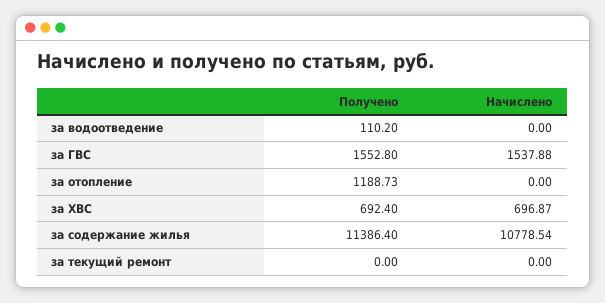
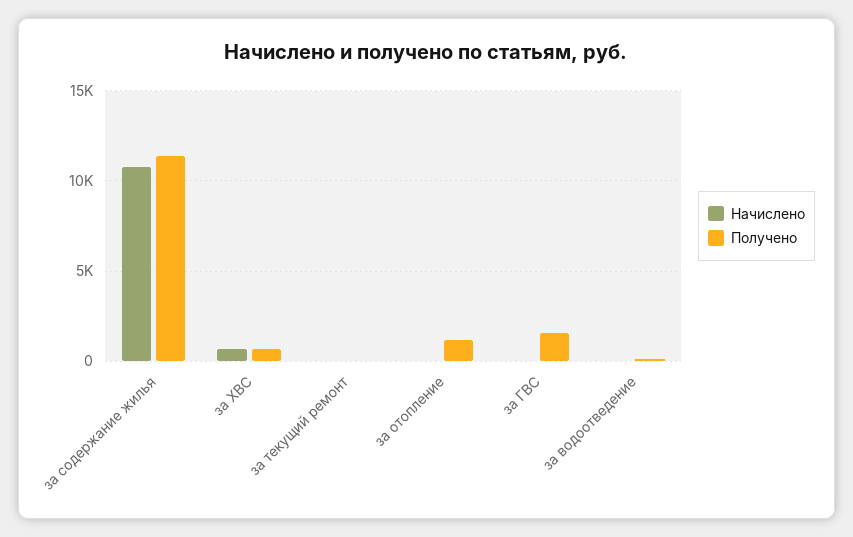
Начислено, за ГВС: 1537.88 -> 0

